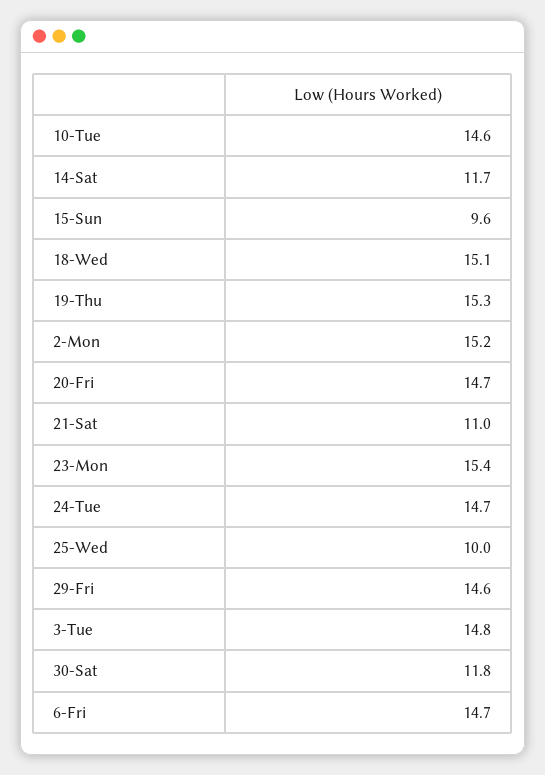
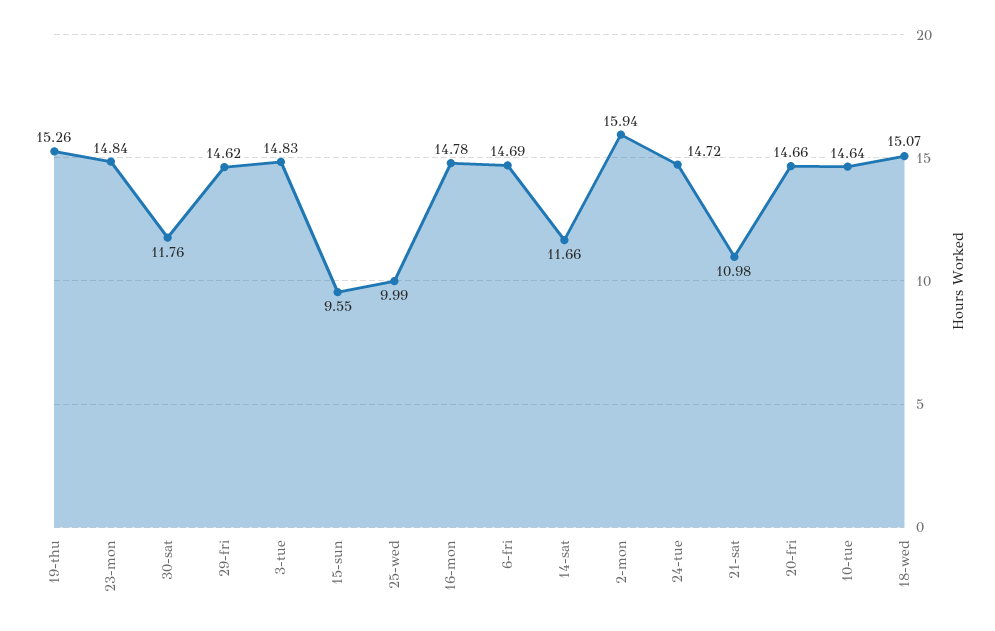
2-Mon: 15.2 -> 15.94
23-Mon: 15.4 -> 14.84
16-mon: none -> 14.78

